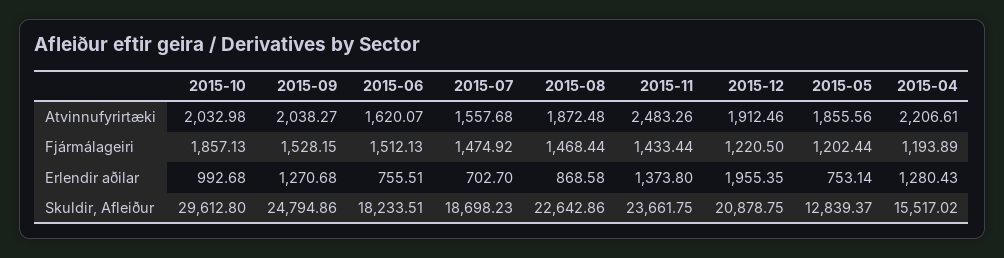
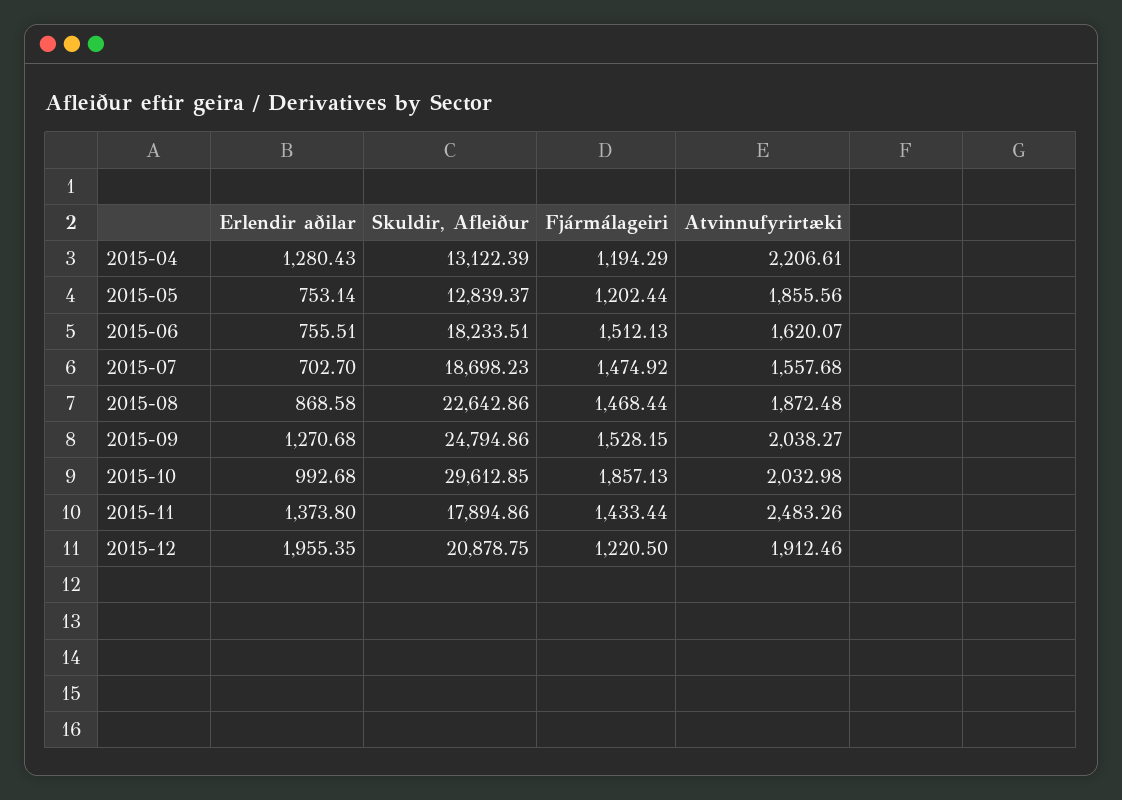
2015-04, Fjármálageiri: 1193.89 -> 1194.29
2015-10, Skuldir, Afleiður: 29612.8 -> 29612.85
2015-11, Skuldir, Afleiður: 23661.75 -> 17894.86
2015-04, Skuldir, Afleiður: 15517.02 -> 13122.39

